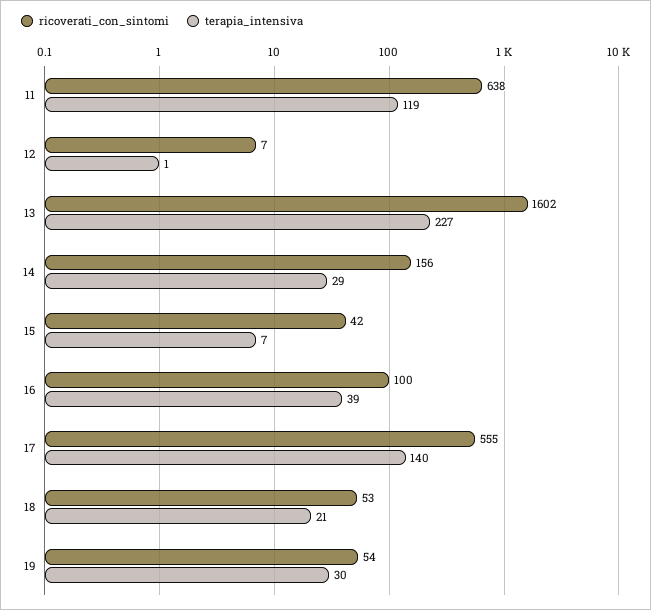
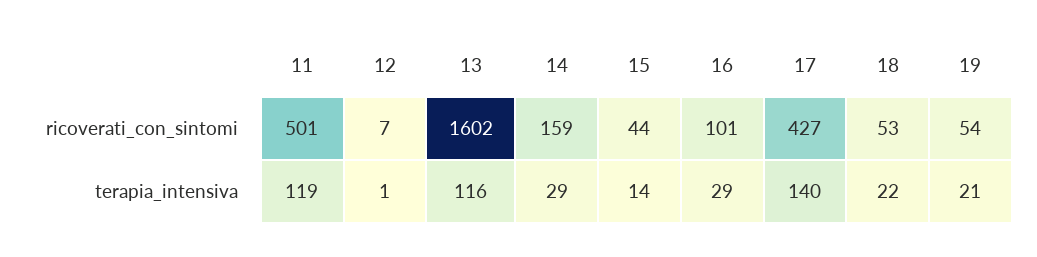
ricoverati_con_sintomi, 11: 638 -> 501
terapia_intensiva, 13: 227 -> 116
ricoverati_con_sintomi, 14: 156 -> 159
ricoverati_con_sintomi, 15: 42 -> 44
terapia_intensiva, 15: 7 -> 14
ricoverati_con_sintomi, 16: 100 -> 101
terapia_intensiva, 16: 39 -> 29
ricoverati_con_sintomi, 17: 555 -> 427
terapia_intensiva, 18: 21 -> 22
terapia_intensiva, 19: 30 -> 21

